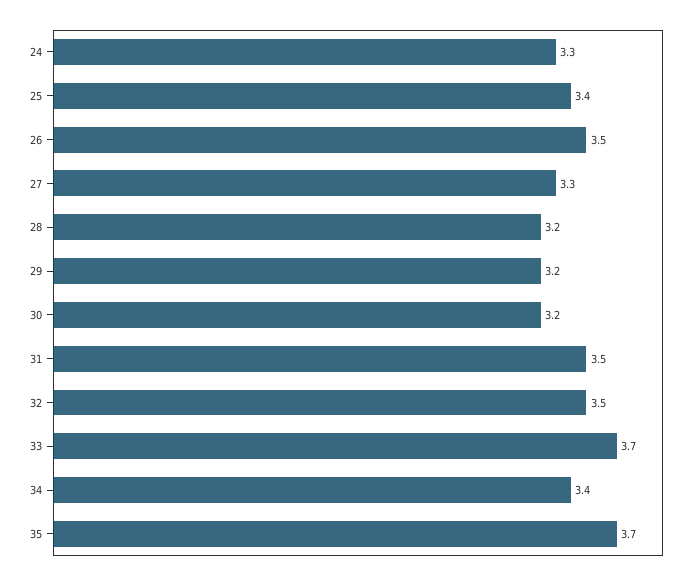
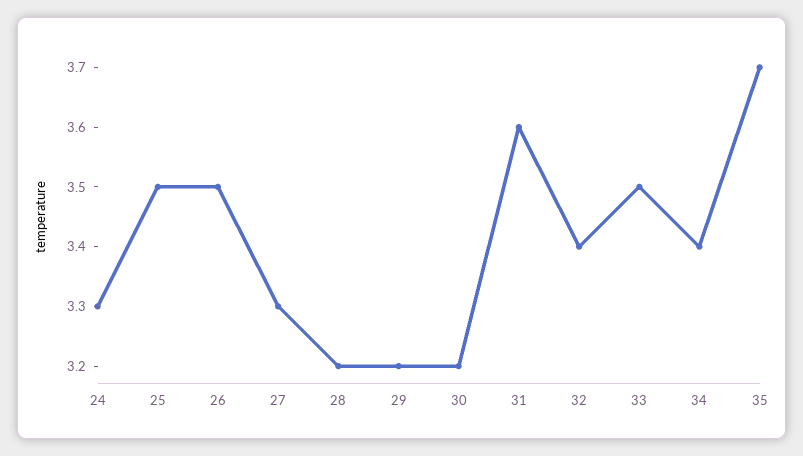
25: 3.4 -> 3.5
31: 3.5 -> 3.6
32: 3.5 -> 3.4
33: 3.7 -> 3.5

